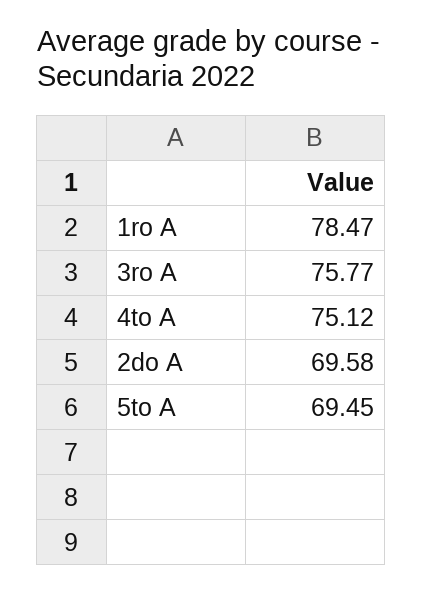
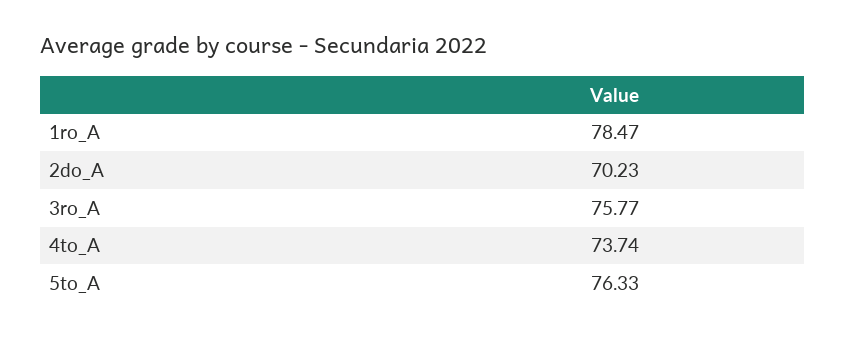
4to A: 75.12 -> 73.74
2do A: 69.58 -> 70.23
5to A: 69.45 -> 76.33

